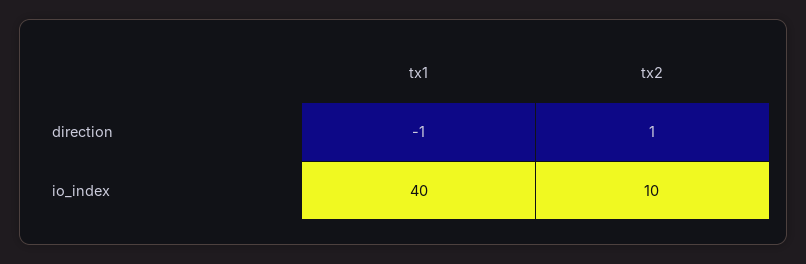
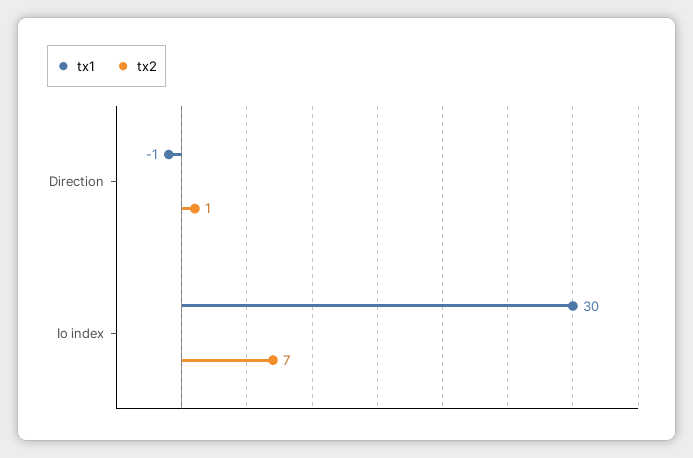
tx1, io_index: 40 -> 30
tx2, io_index: 10 -> 7

